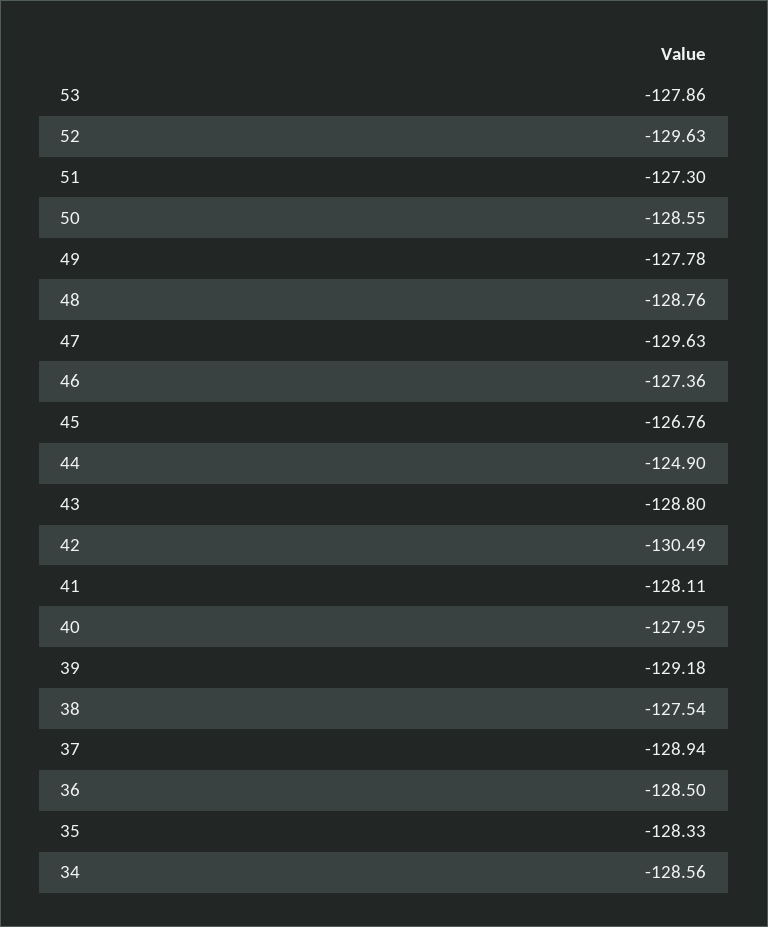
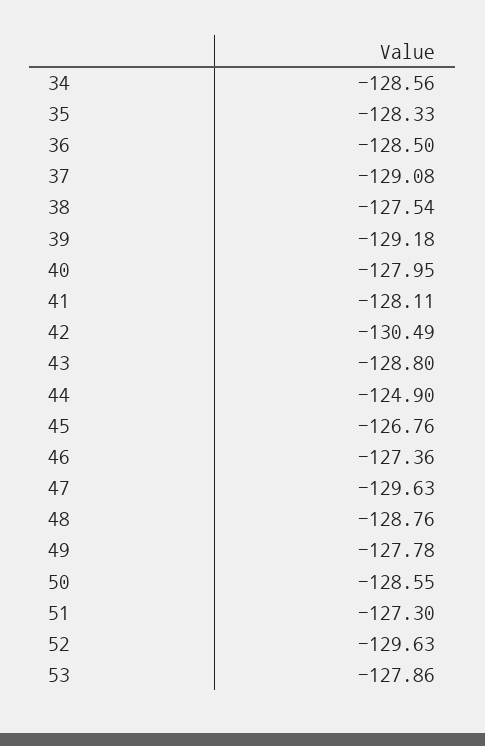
37: -128.94 -> -129.08

